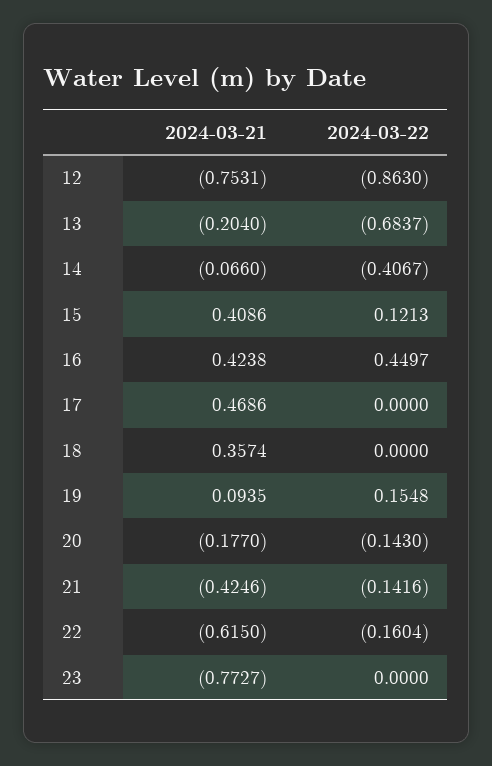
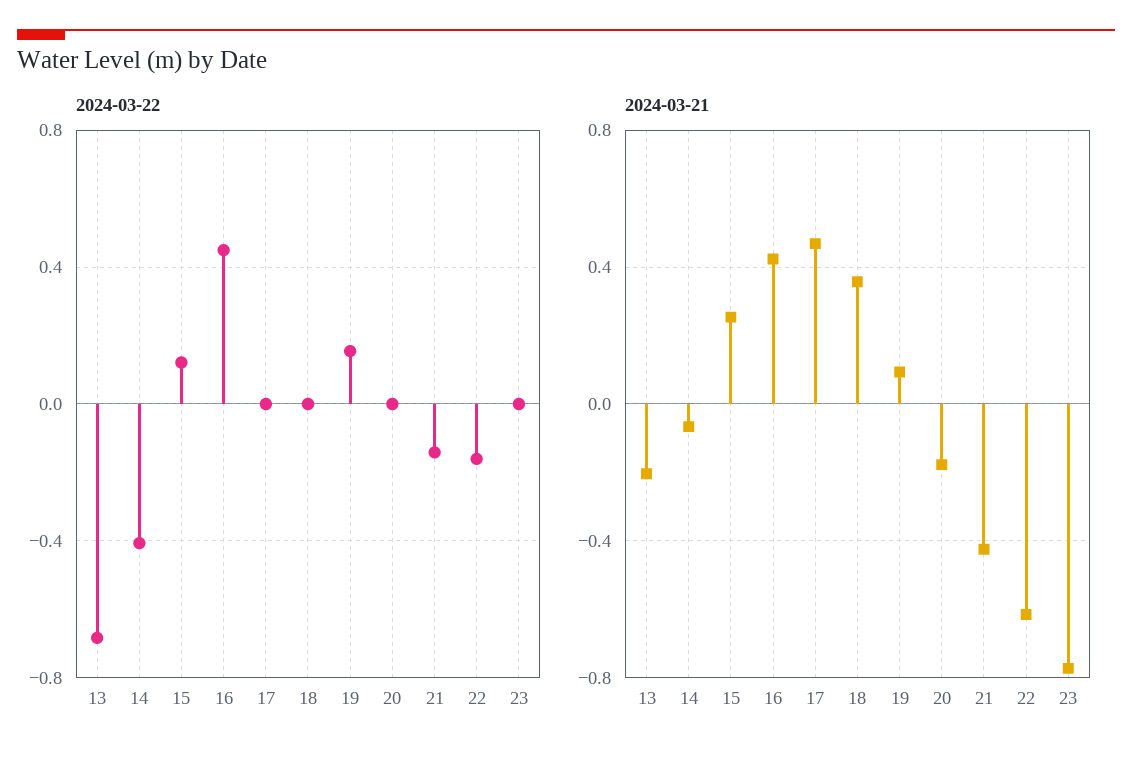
2024-03-21, 12: -0.7531 -> none
2024-03-22, 12: -0.863 -> none
2024-03-21, 15: 0.4086 -> 0.25
2024-03-22, 20: -0.143 -> 0

